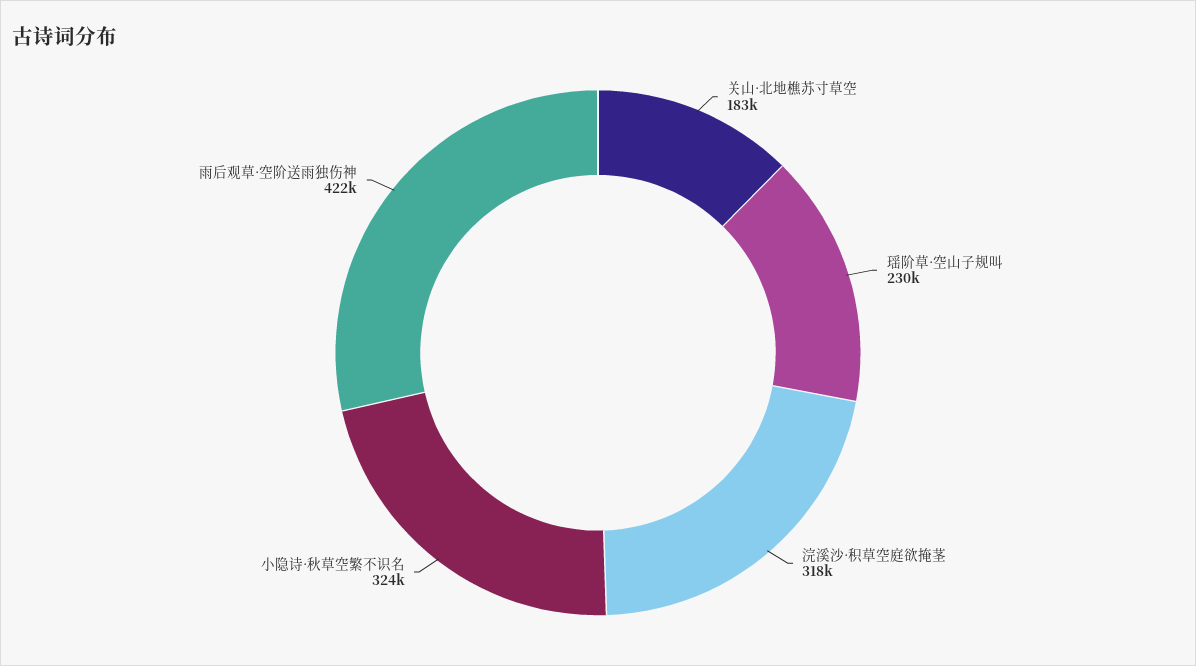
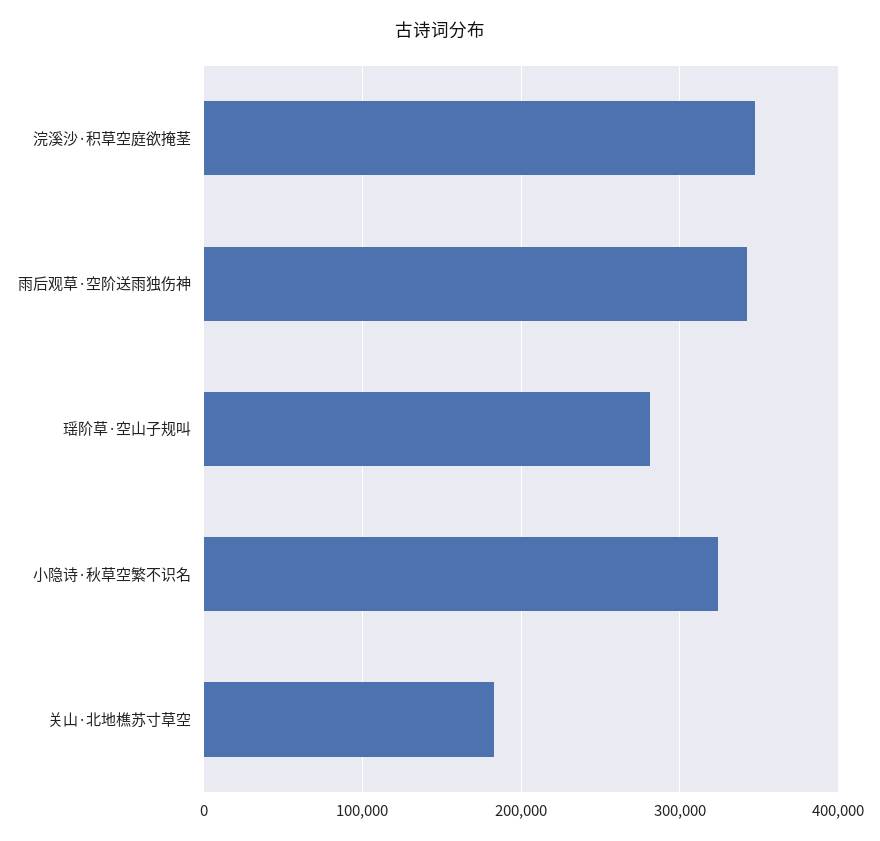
瑶阶草·空山子规叫: 230000 -> 280000
浣溪沙·积草空庭欲掩茎: 318000 -> 350000
雨后观草·空阶送雨独伤神: 422000 -> 340000

